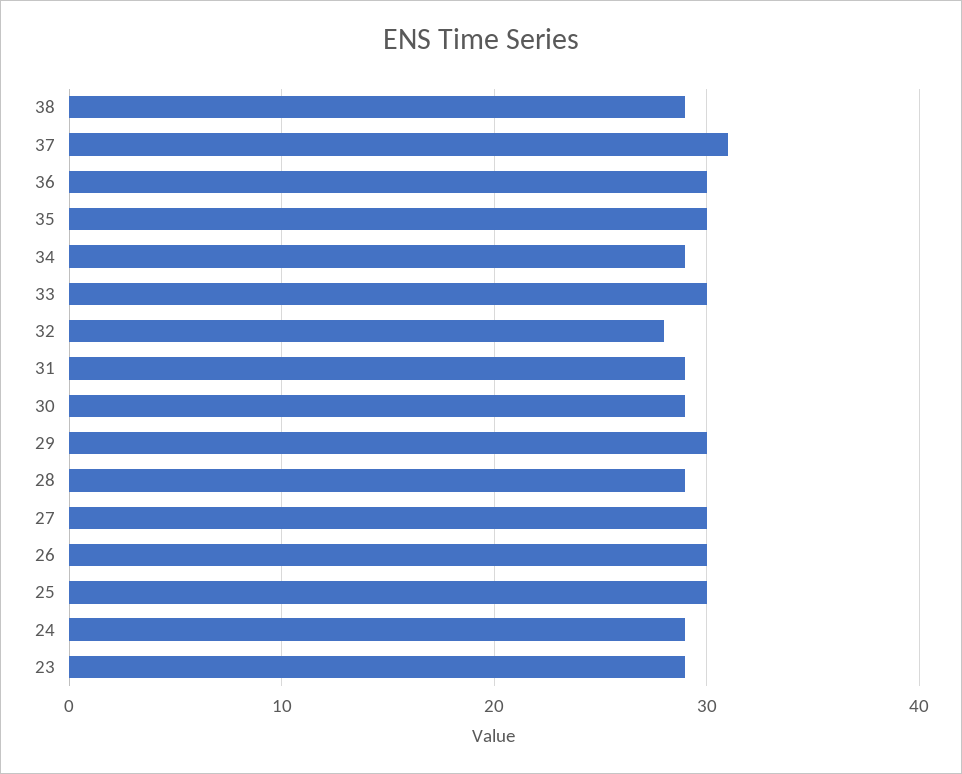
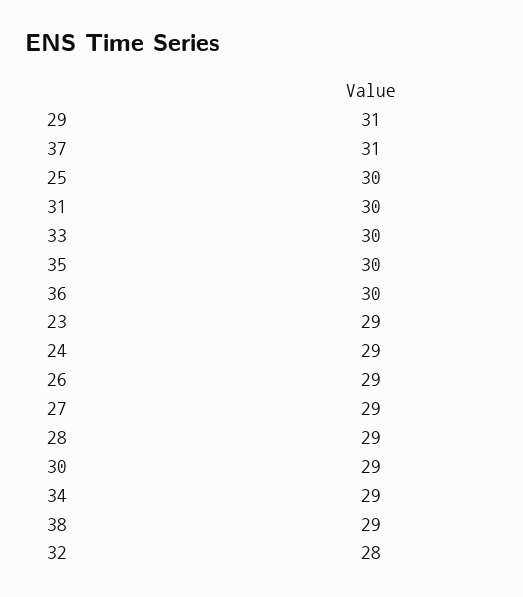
31: 29 -> 30
29: 30 -> 31
27: 30 -> 29
26: 30 -> 29

